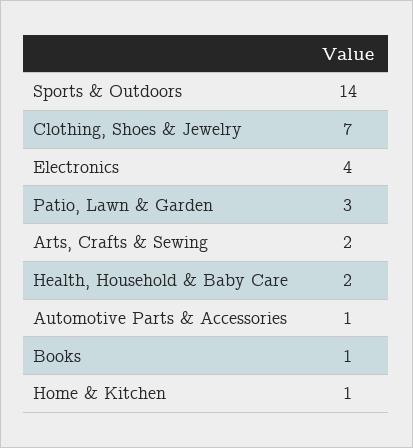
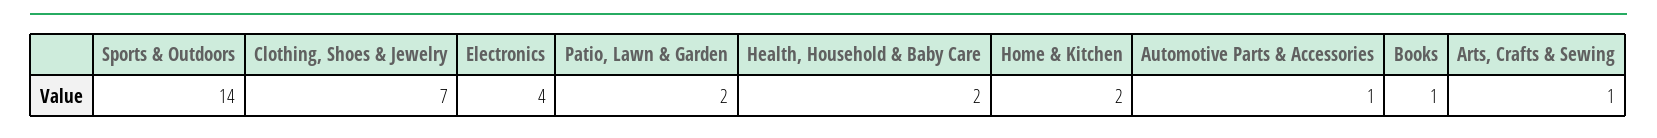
Patio, Lawn & Garden: 3 -> 2
Arts, Crafts & Sewing: 2 -> 1
Home & Kitchen: 1 -> 2

